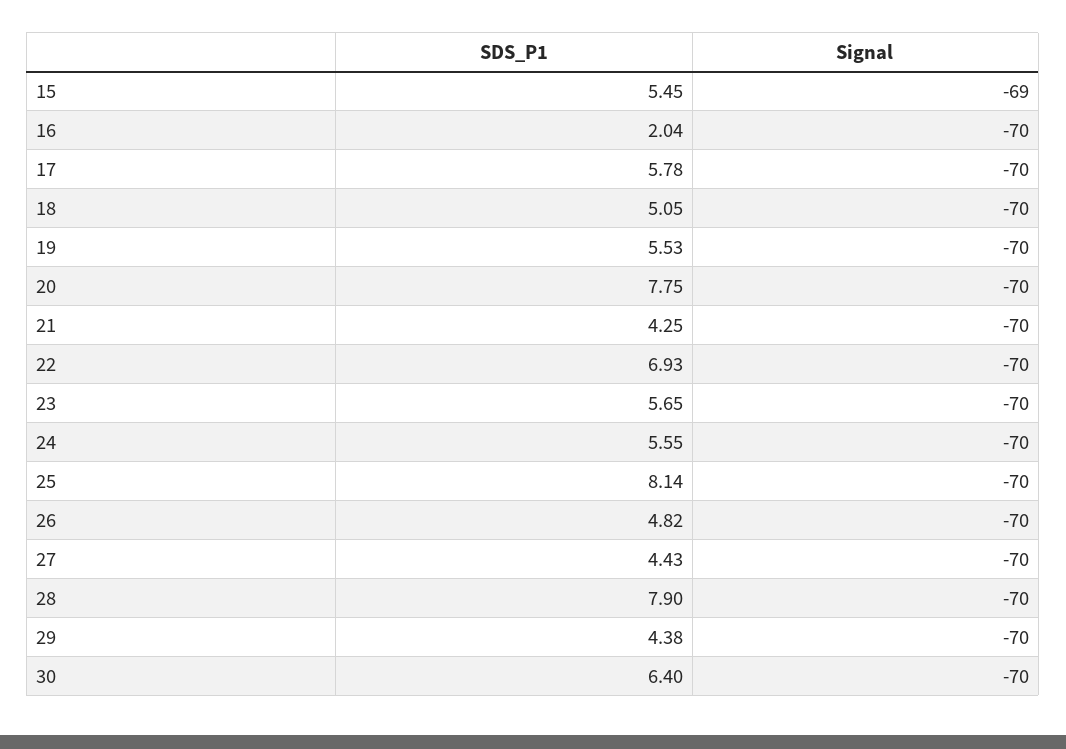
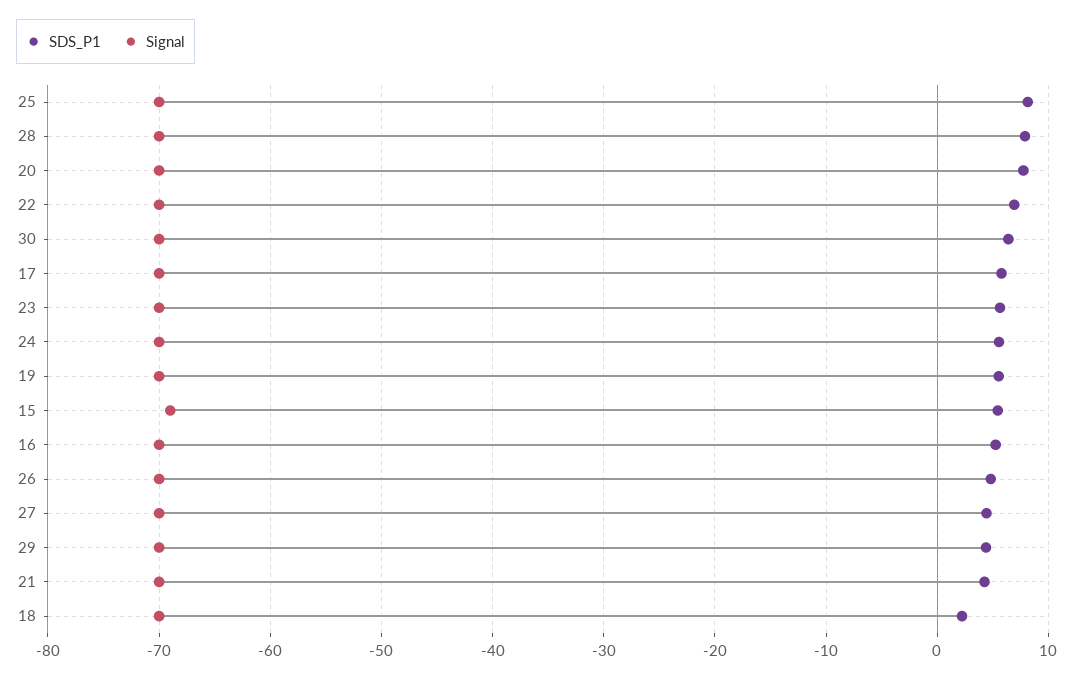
SDS_P1, 16: 2.04 -> 5
SDS_P1, 18: 5.05 -> 2

